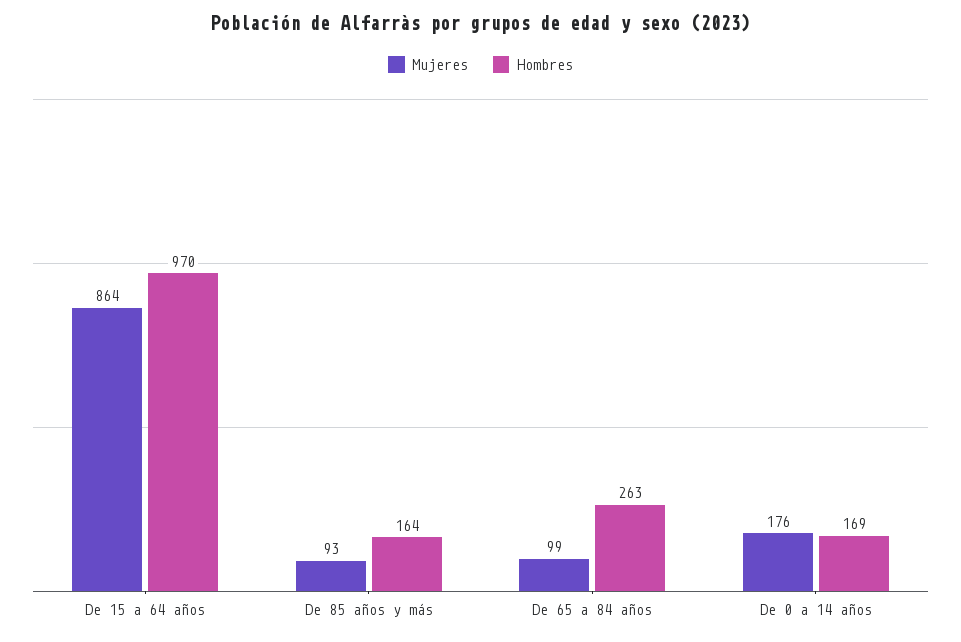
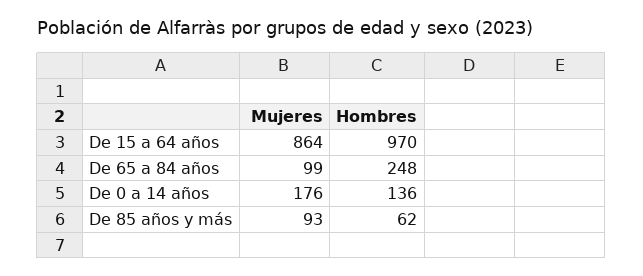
Hombres, De 85 años y más: 164 -> 62
Hombres, De 65 a 84 años: 263 -> 248
Hombres, De 0 a 14 años: 169 -> 136

